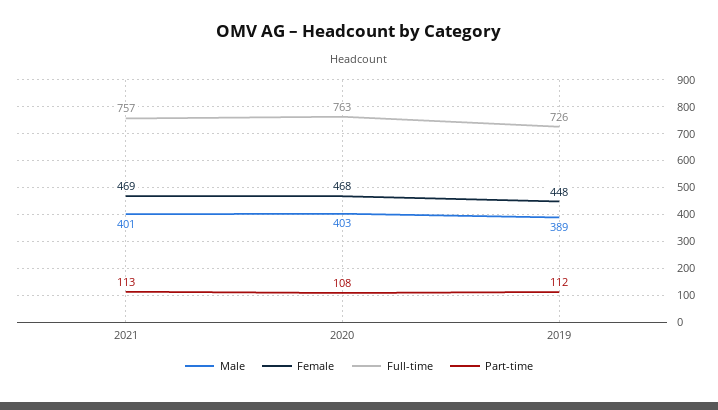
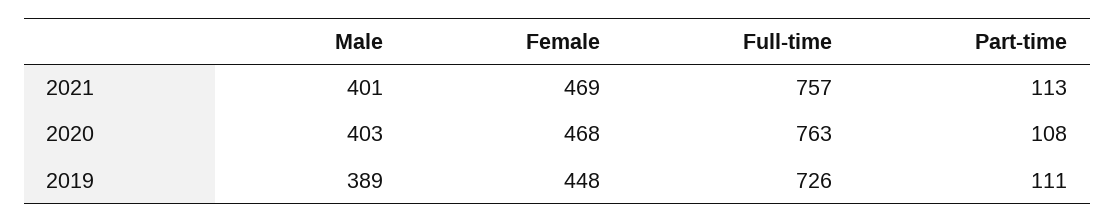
Part-time, 2019: 112 -> 111

